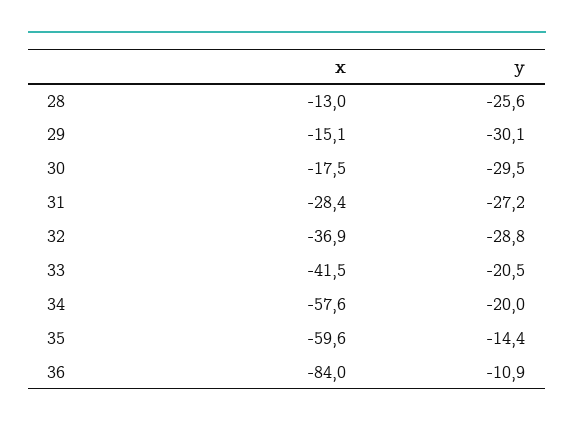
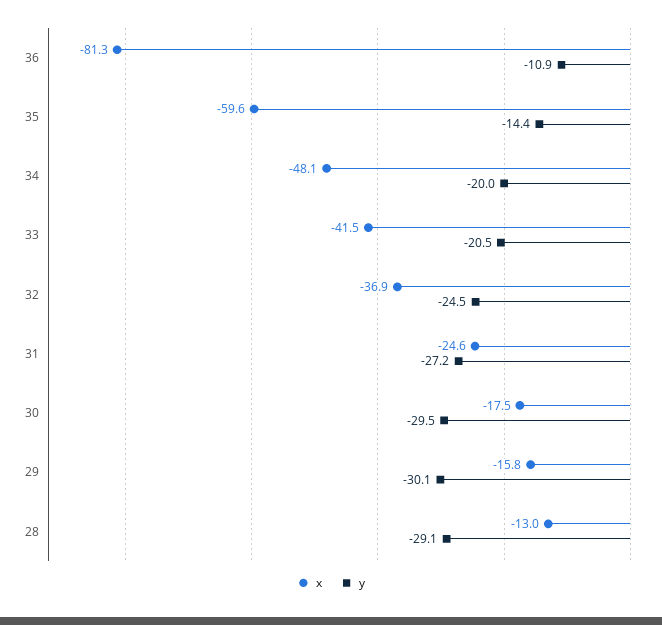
y, 28: -25.6 -> -29.1
x, 29: -15.1 -> -15.8
x, 31: -28.4 -> -24.6
y, 32: -28.8 -> -24.5
x, 34: -57.6 -> -48.1
x, 36: -84 -> -81.3

